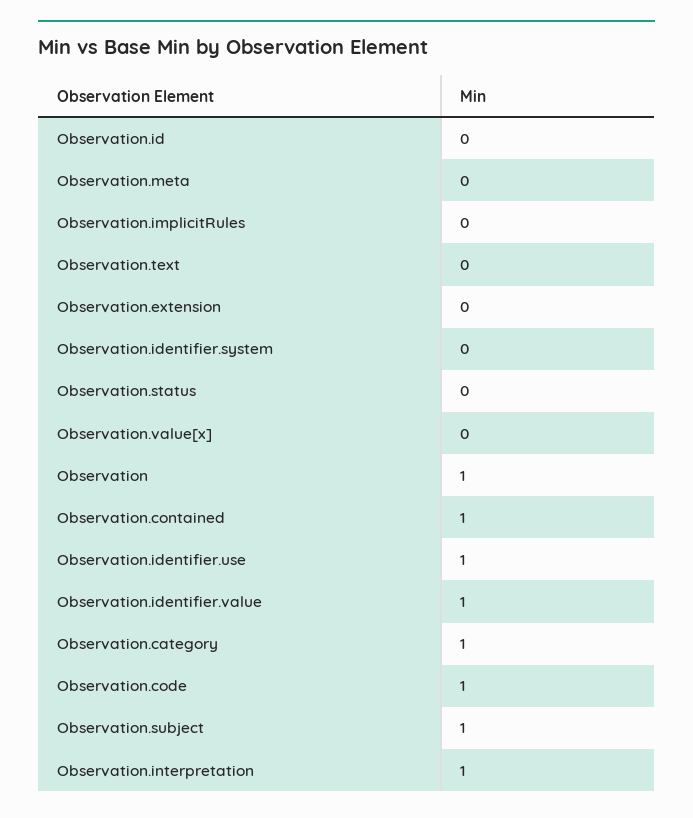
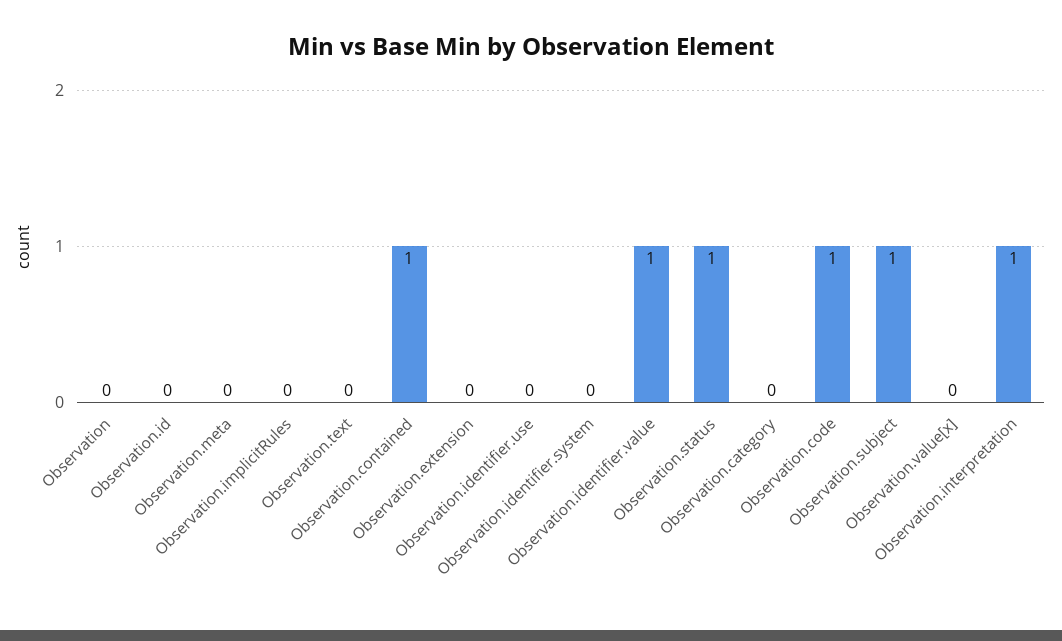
Observation.status: 0 -> 1
Observation: 1 -> 0
Observation.identifier.use: 1 -> 0
Observation.category: 1 -> 0

